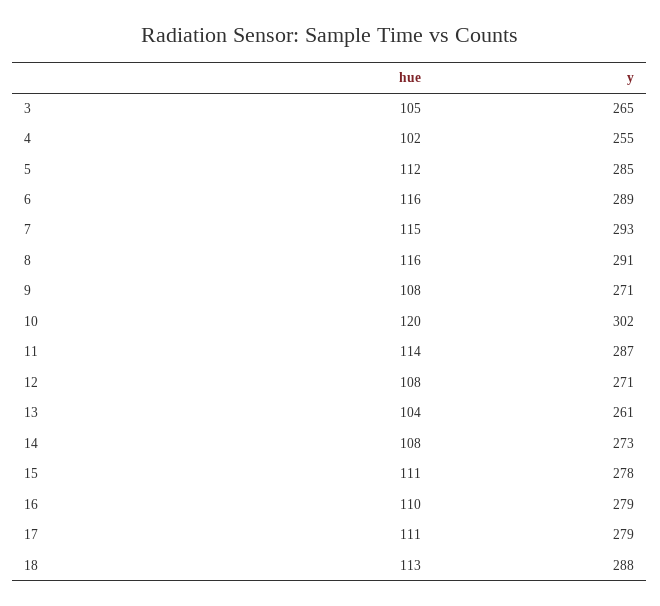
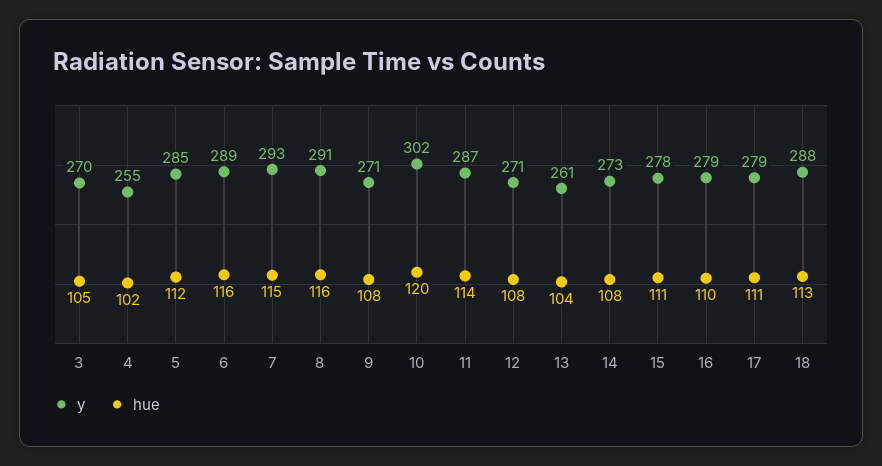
y, 3: 265 -> 270

